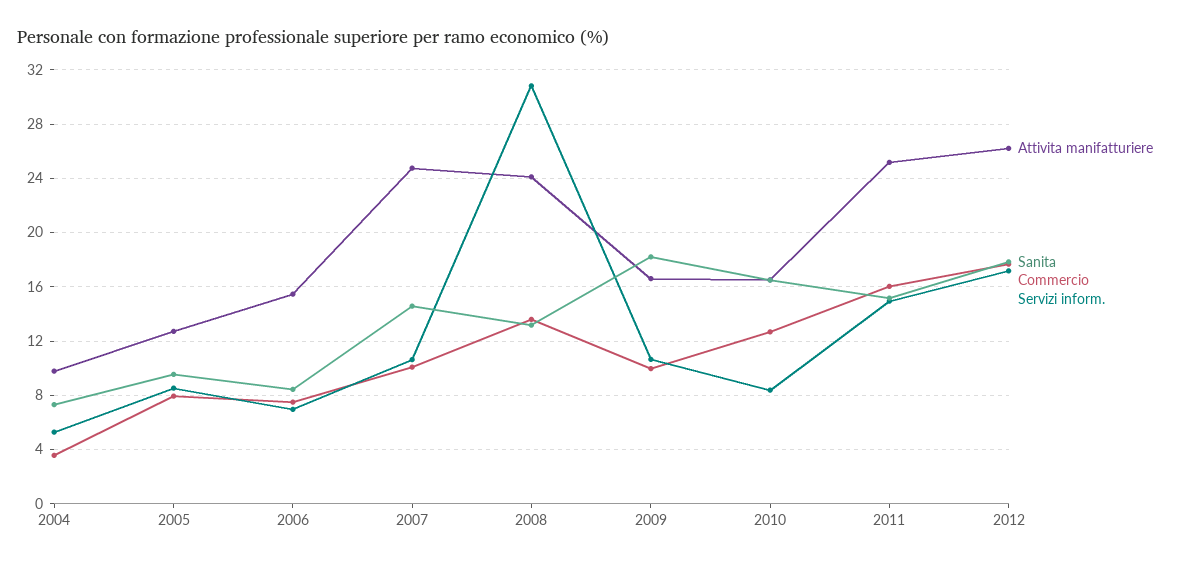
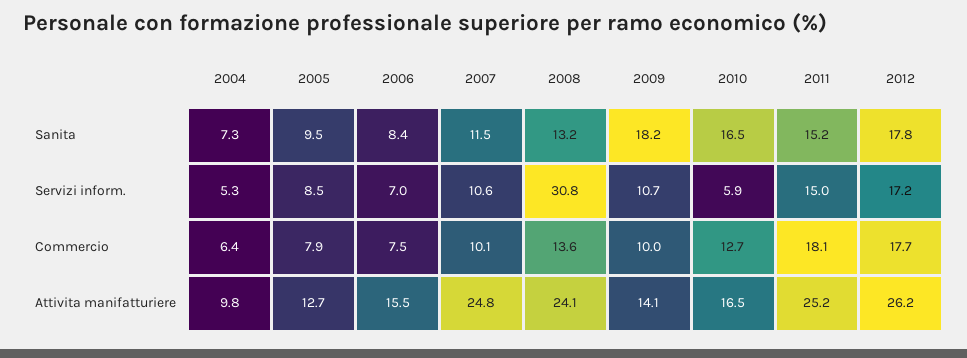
Commercio, 2004: 3.5 -> 6.4
Sanita, 2007: 14.5 -> 11.5
Attivita manifatturiere, 2009: 16.5 -> 14.1
Servizi inform., 2010: 8.5 -> 5.9
Commercio, 2011: 16 -> 18.1

